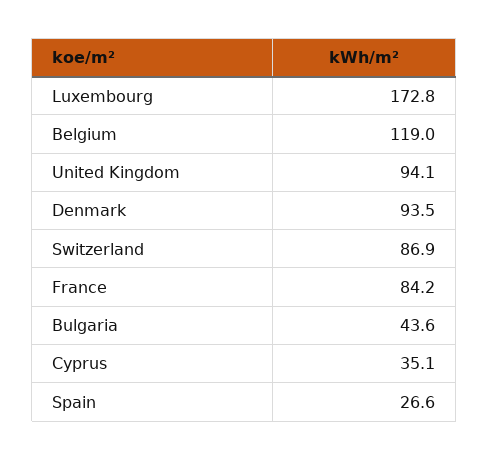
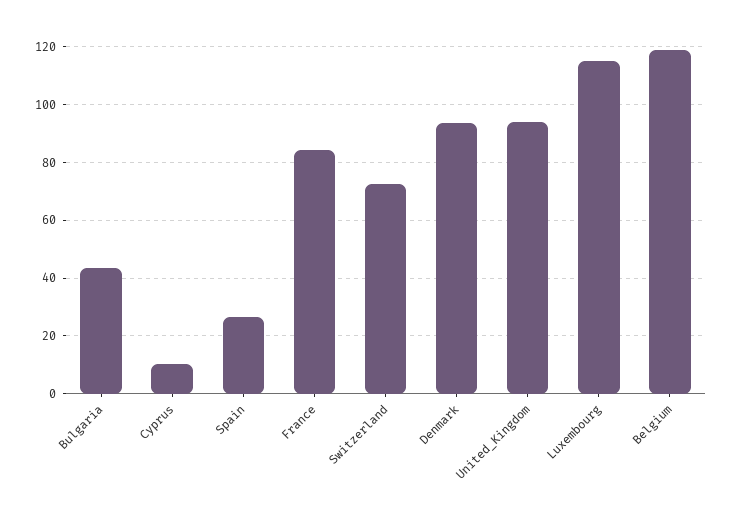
Luxembourg: 172.8 -> 115
Switzerland: 86.9 -> 72.5
Cyprus: 35.1 -> 10

